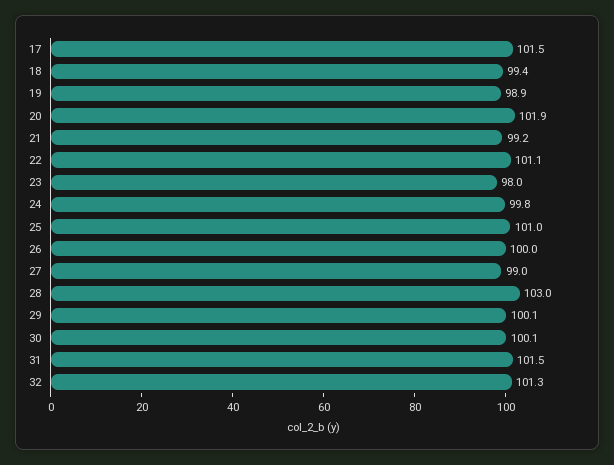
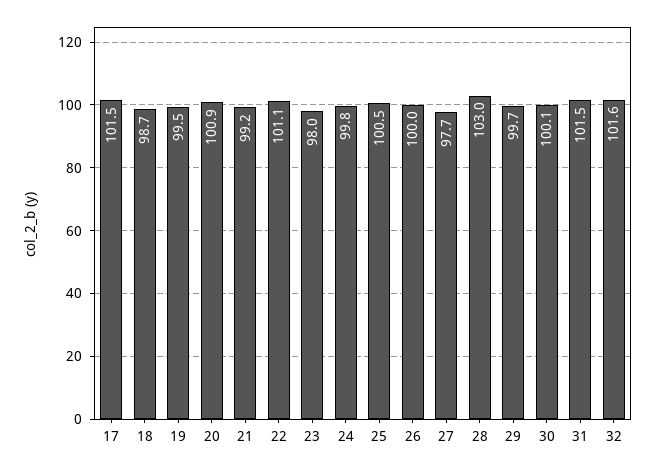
18: 99.4 -> 98.7
19: 98.9 -> 99.5
20: 101.9 -> 100.9
25: 101 -> 100.5
27: 99 -> 97.7
29: 100.1 -> 99.7
32: 101.3 -> 101.6

